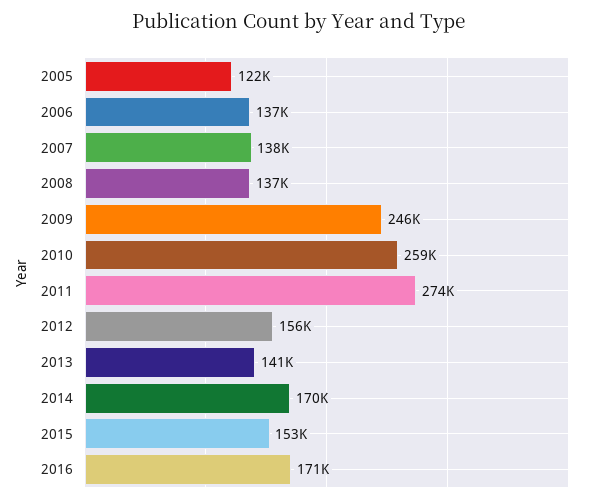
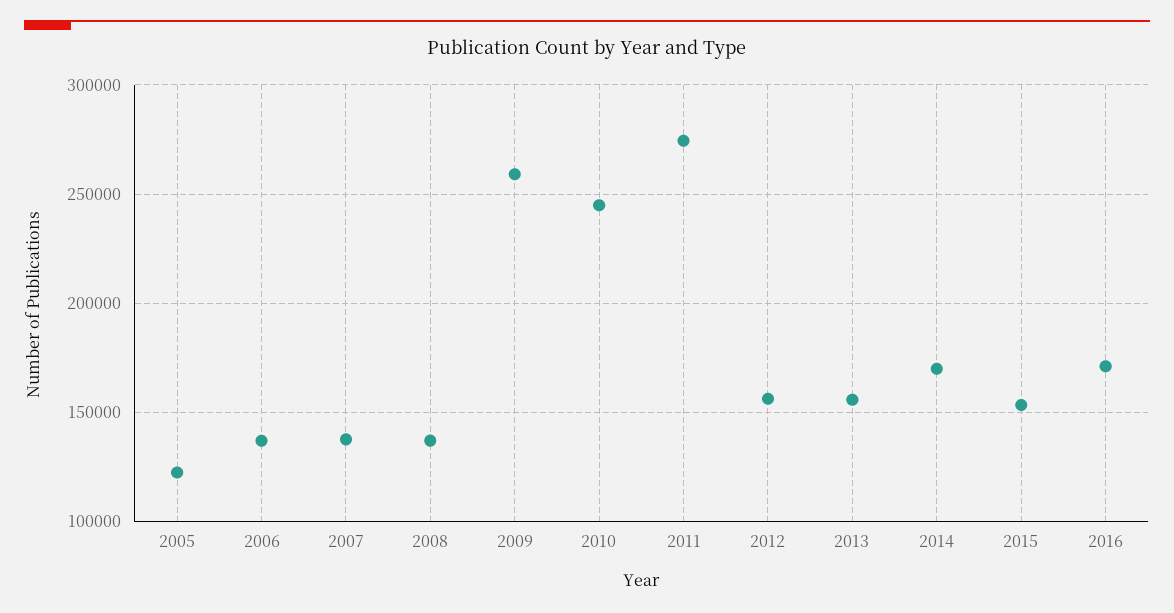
2009: 246000 -> 260000
2010: 259000 -> 245000
2013: 141000 -> 155000

